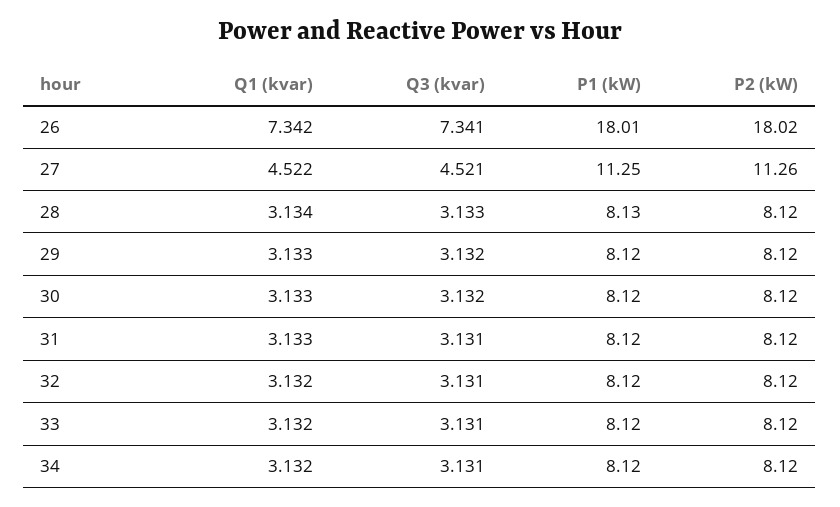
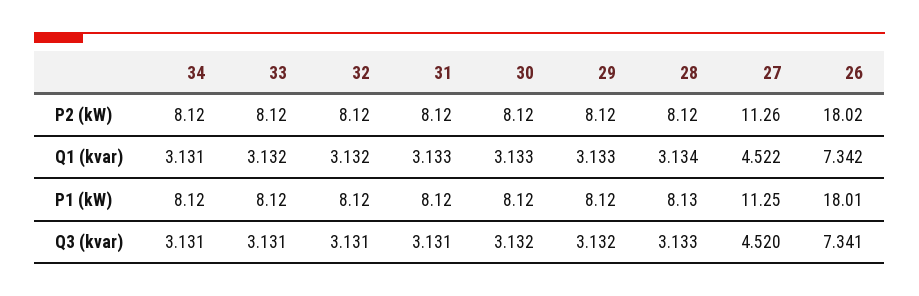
Q3 (kvar), 27: 4.521 -> 4.52
Q1 (kvar), 34: 3.132 -> 3.131

